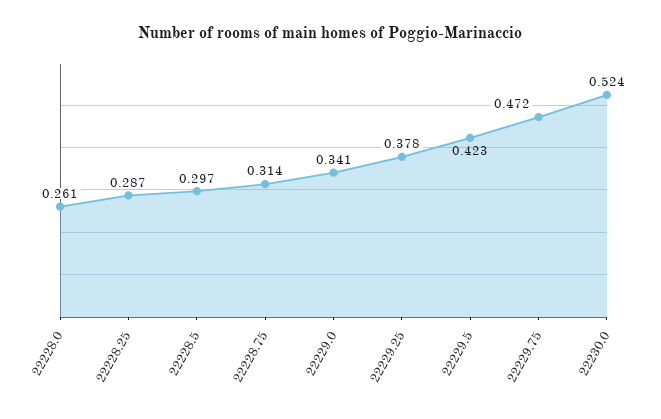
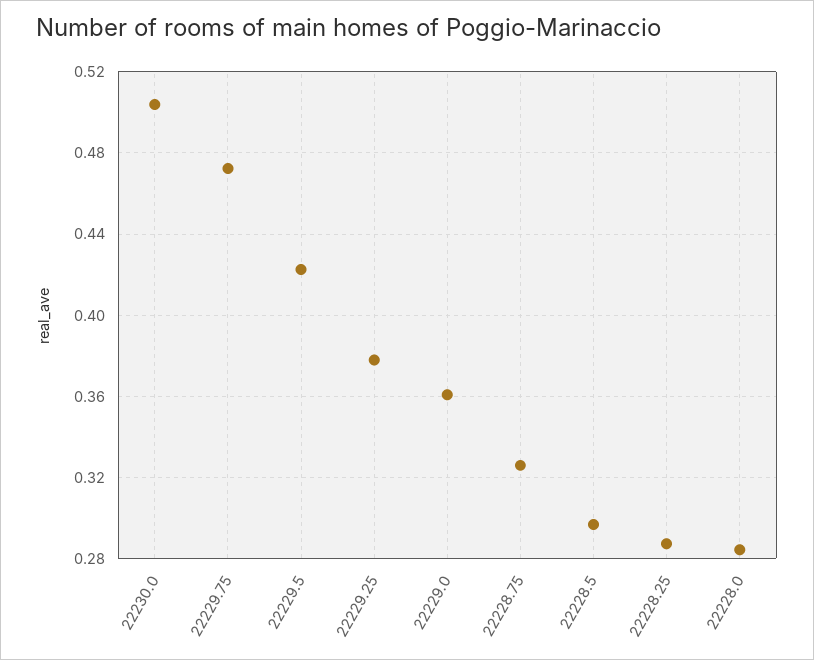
22228.0: 0.261 -> 0.285
22228.75: 0.314 -> 0.325
22229.0: 0.341 -> 0.36
22230.0: 0.524 -> 0.505

